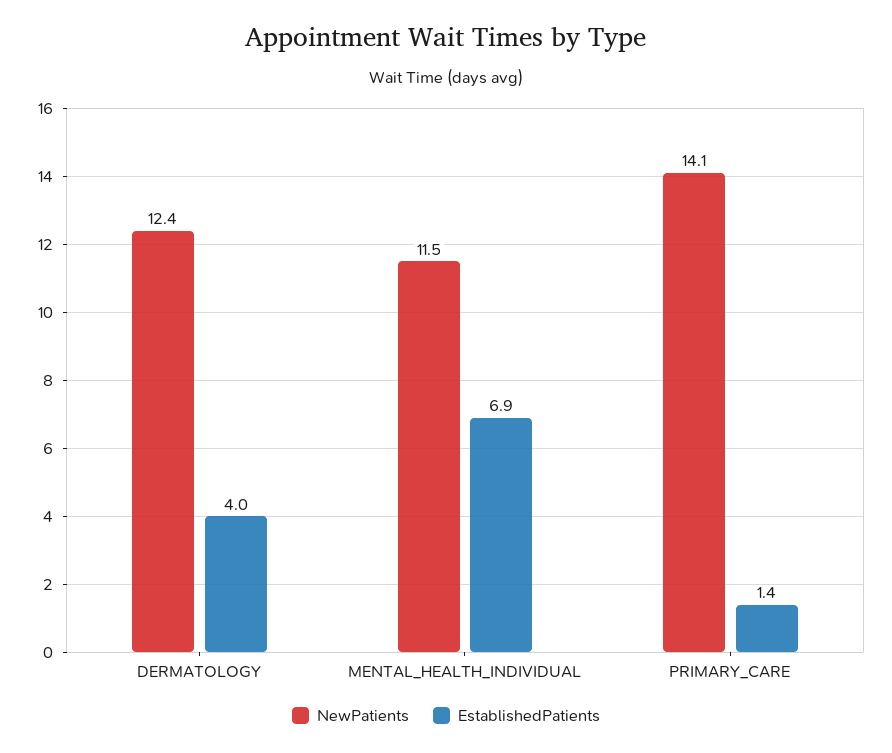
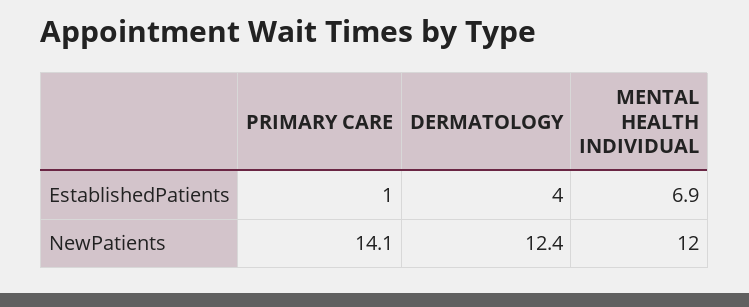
NewPatients, MENTAL_HEALTH_INDIVIDUAL: 11.5 -> 12
EstablishedPatients, PRIMARY_CARE: 1.4 -> 1

